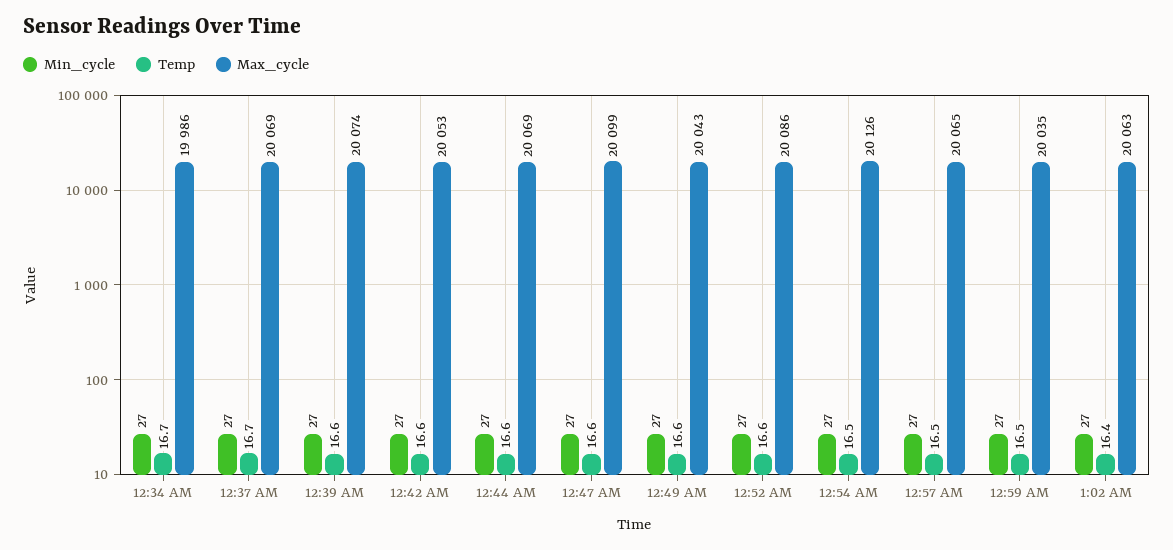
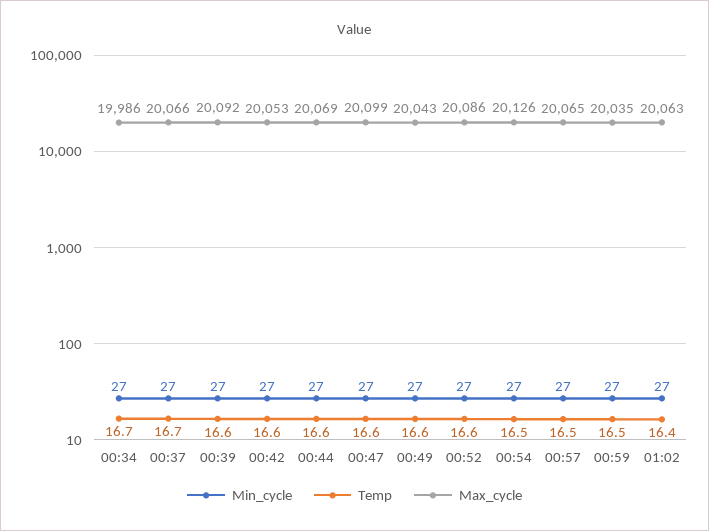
Max_cycle, 12:37 AM: 20069 -> 20066
Max_cycle, 12:39 AM: 20074 -> 20092

